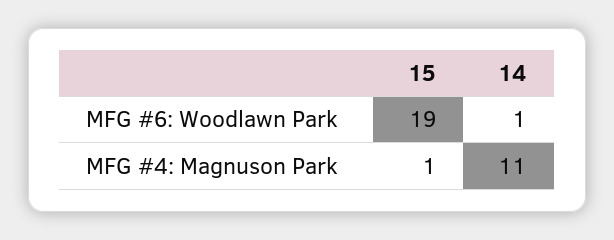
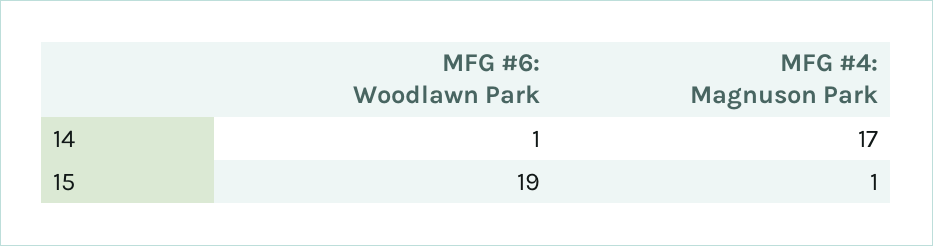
14, MFG #4: Magnuson Park: 11 -> 17

